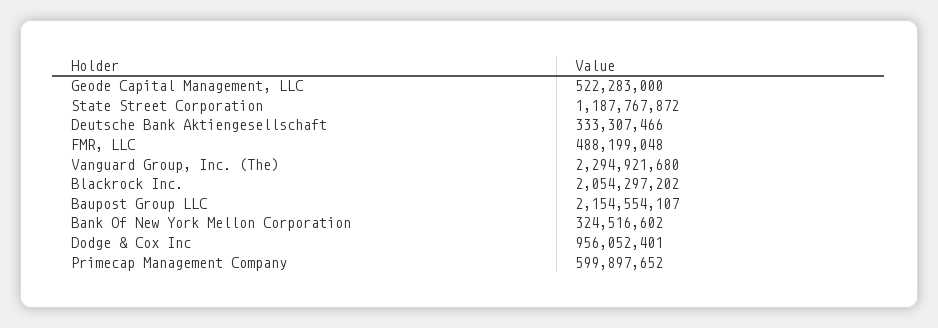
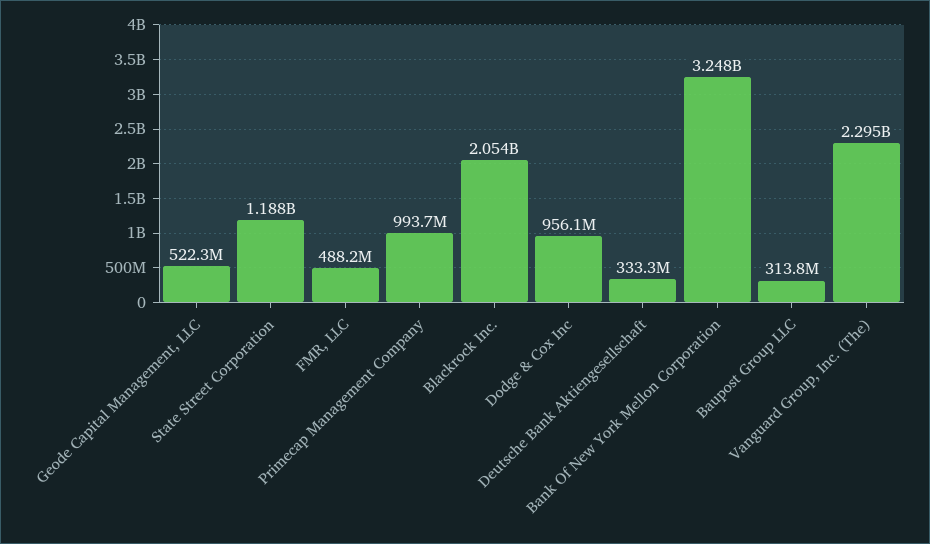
Baupost Group LLC: 2154554107 -> 313800000
Bank Of New York Mellon Corporation: 324516602 -> 3248000000
Primecap Management Company: 599897652 -> 993700000

